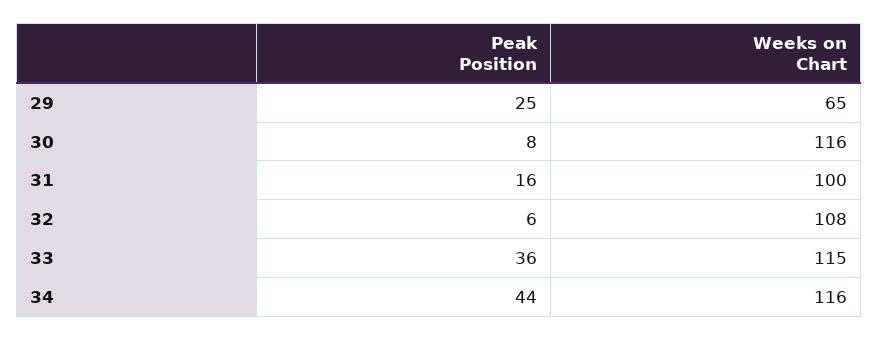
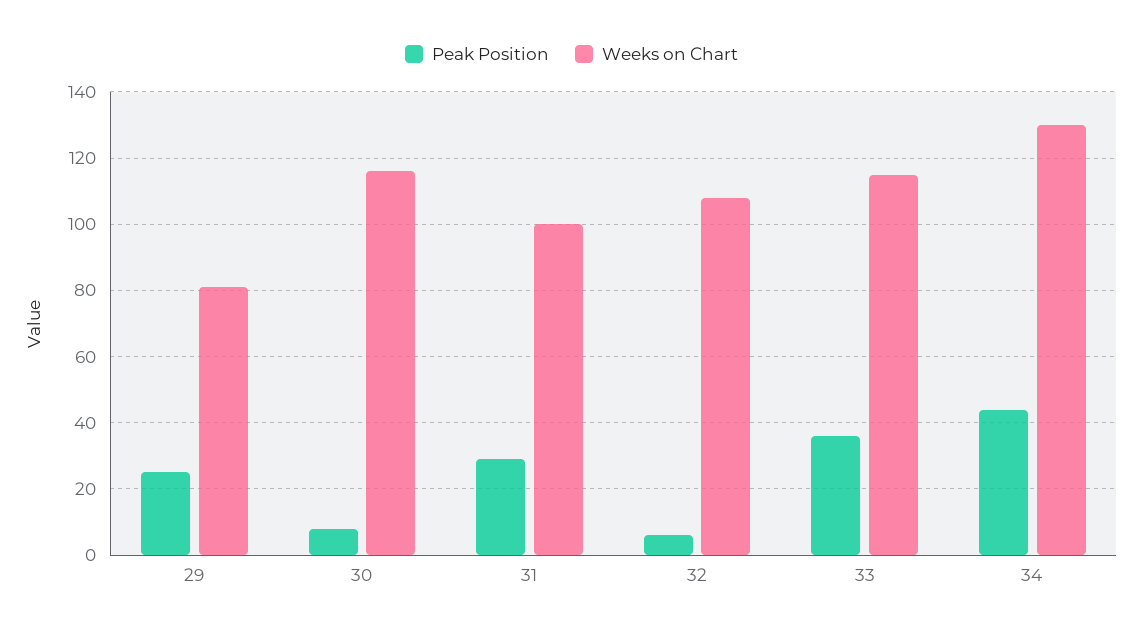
Weeks on Chart, 29: 65 -> 80
Peak Position, 31: 16 -> 30
Weeks on Chart, 34: 116 -> 130

